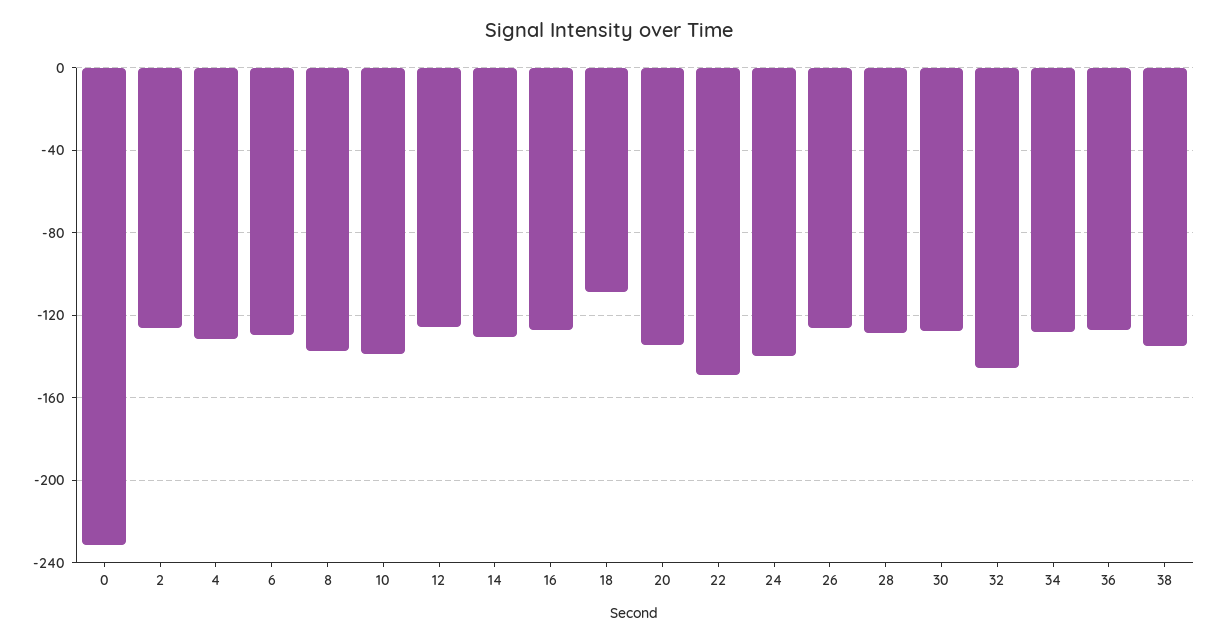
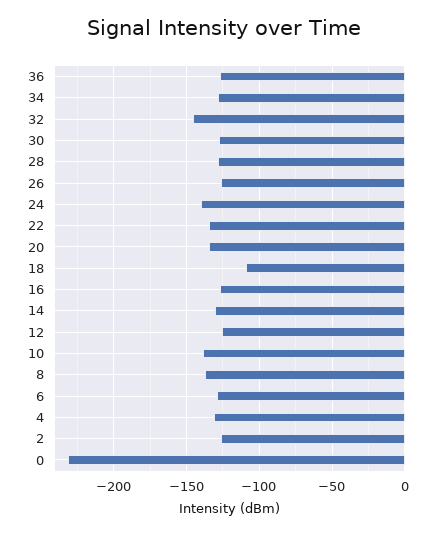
22: -150 -> -135
38: -135 -> none

